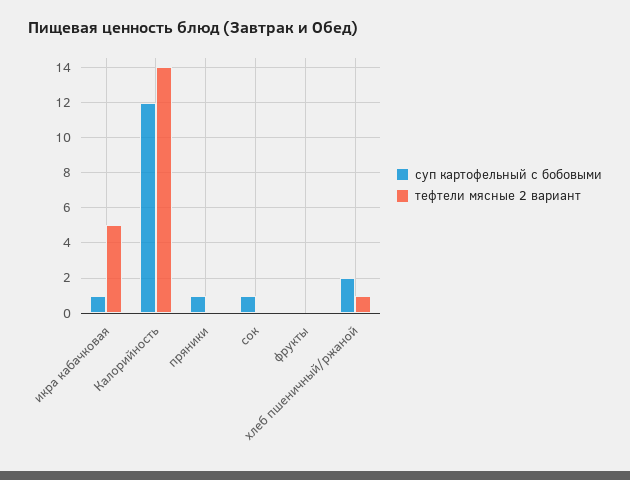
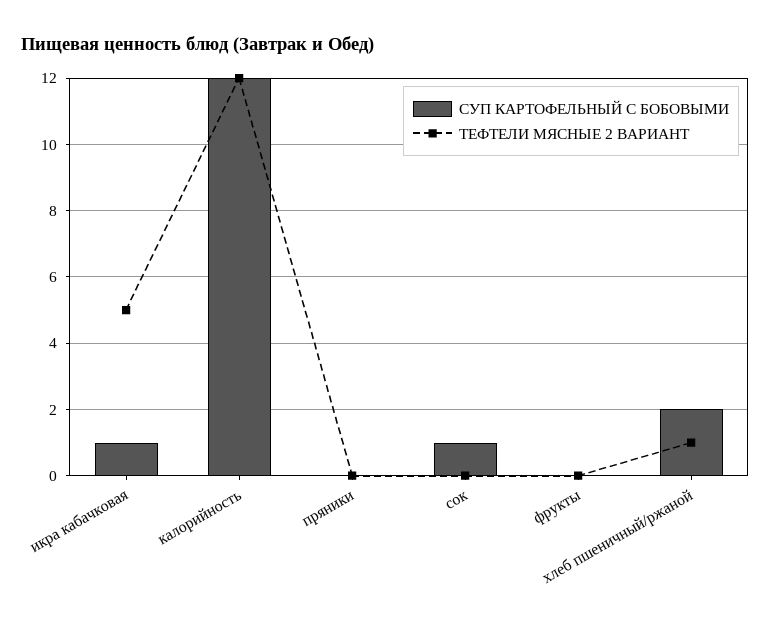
тефтели мясные 2 вариант, Калорийность: 14 -> 12
суп картофельный с бобовыми, пряники: 1 -> 0

